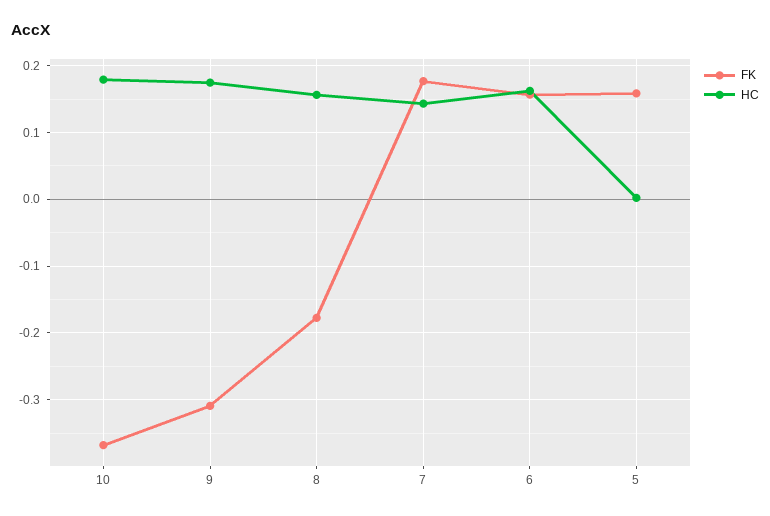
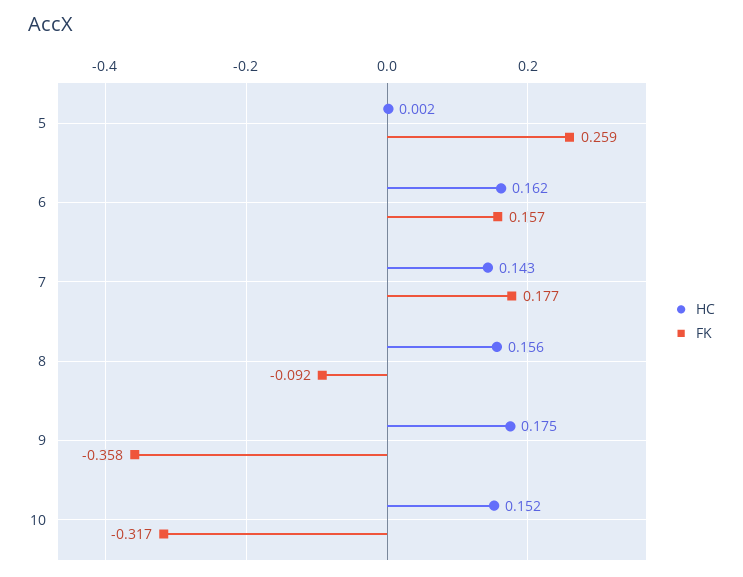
FK, 10: -0.37 -> -0.317
HC, 10: 0.18 -> 0.152
FK, 9: -0.31 -> -0.358
FK, 8: -0.18 -> -0.092
FK, 5: 0.16 -> 0.259

